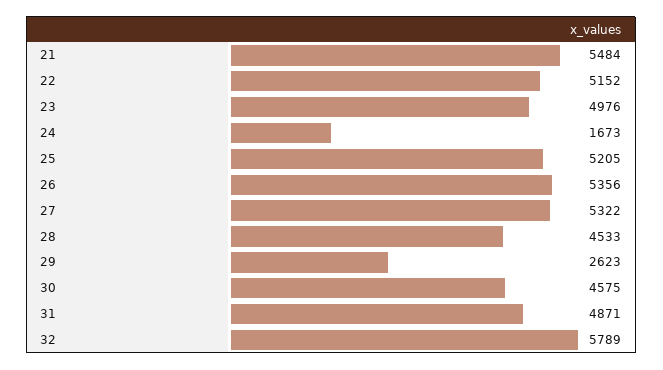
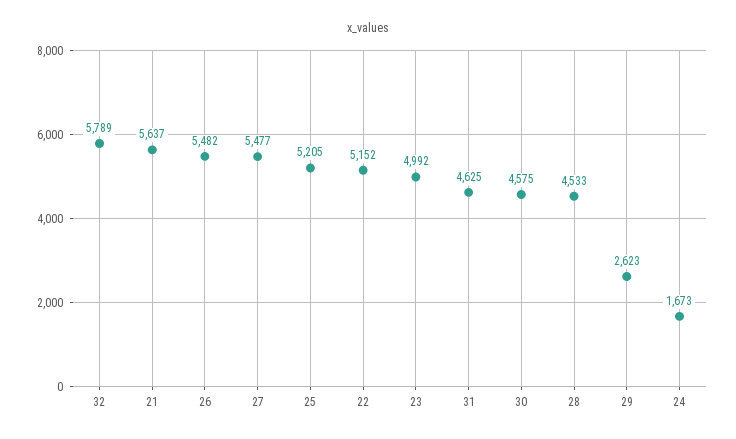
21: 5484 -> 5637
23: 4976 -> 4992
26: 5356 -> 5482
27: 5322 -> 5477
31: 4871 -> 4625

